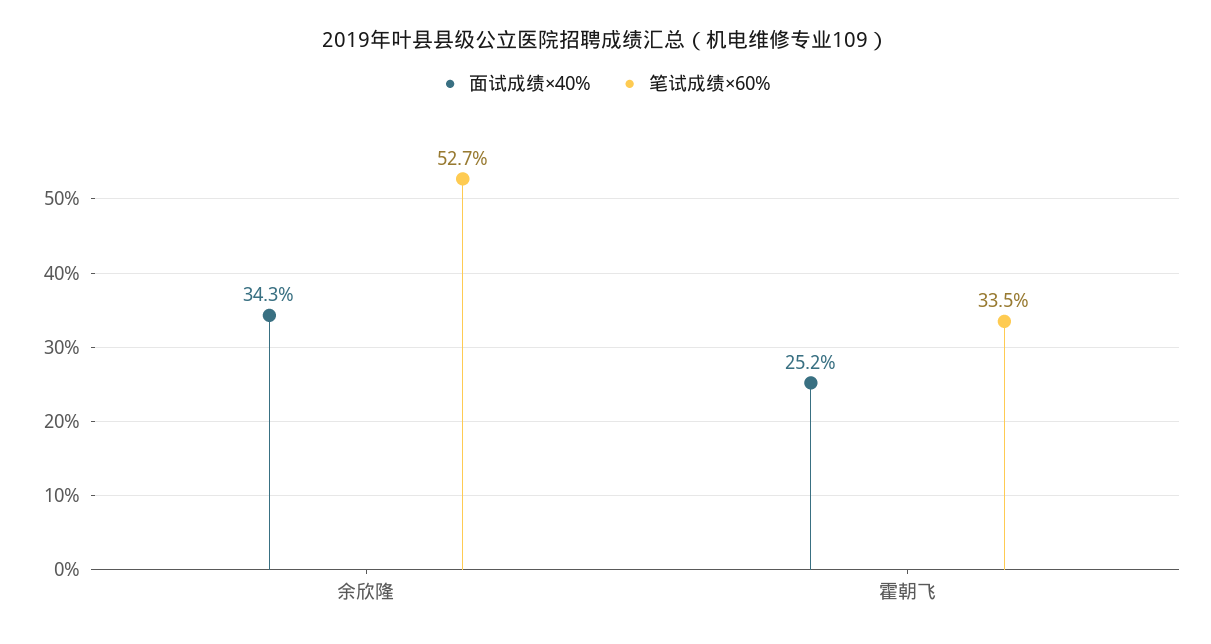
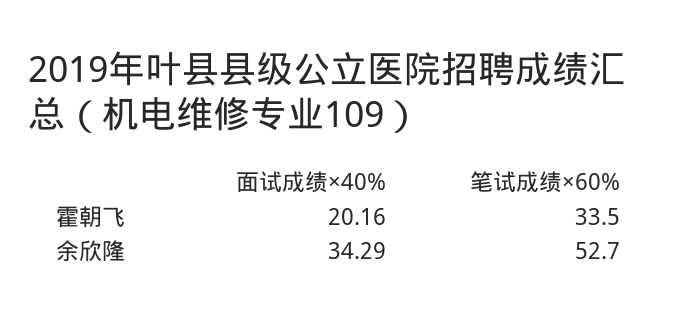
面试成绩×40%, 霍朝飞: 25.2 -> 20.16

